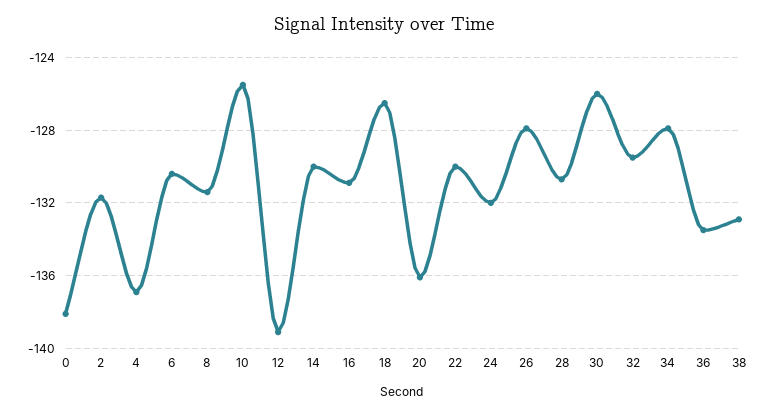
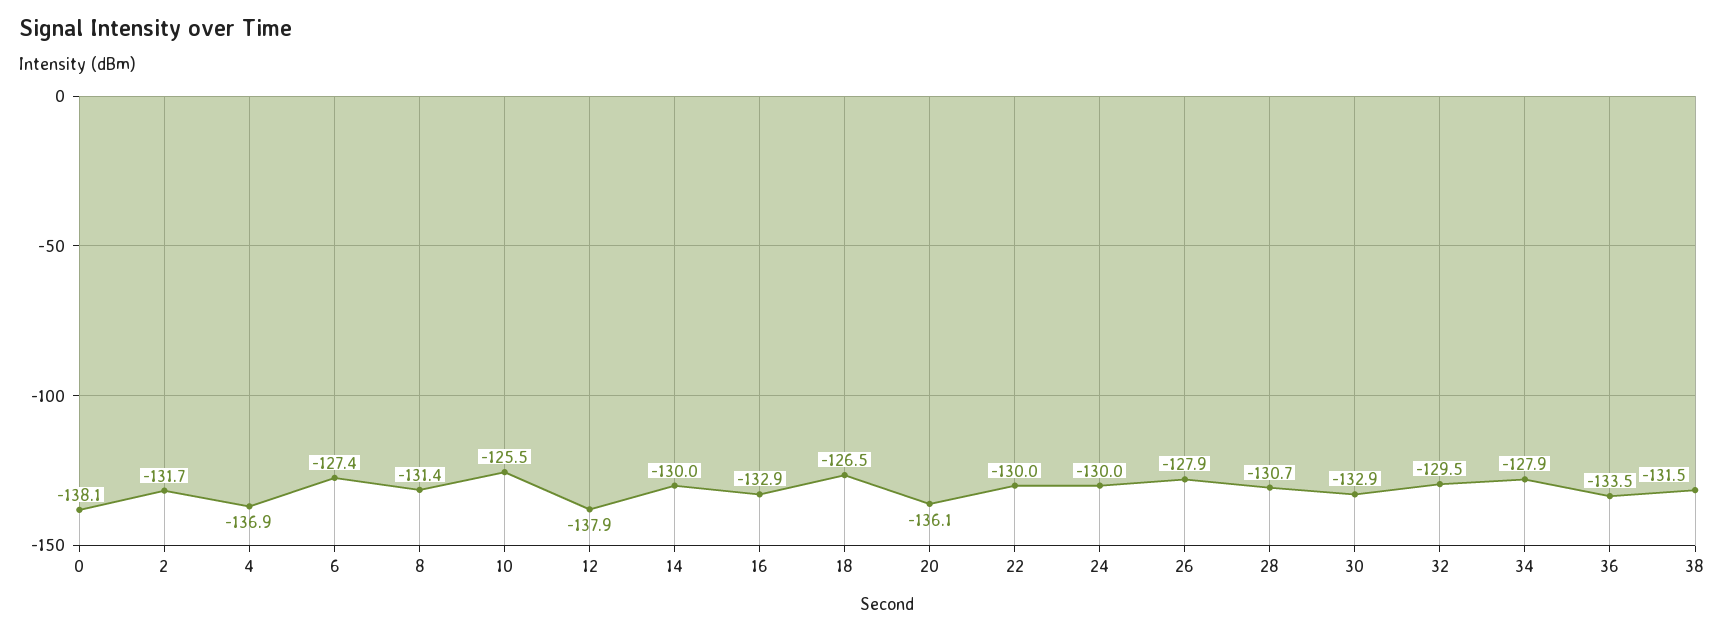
6: -130.5 -> -127.4
12: -139 -> -137.9
16: -131 -> -132.9
24: -132 -> -130
30: -126 -> -132.9
38: -133 -> -131.5

